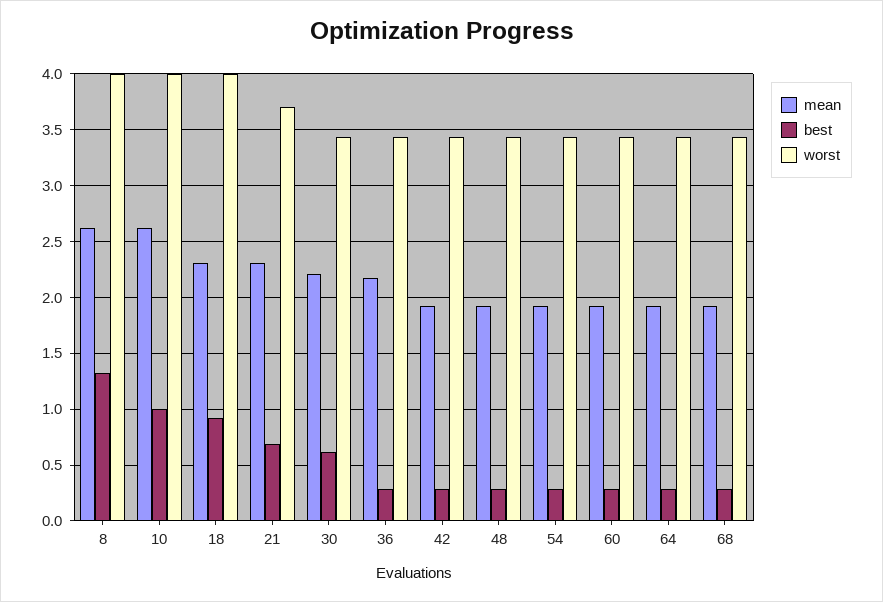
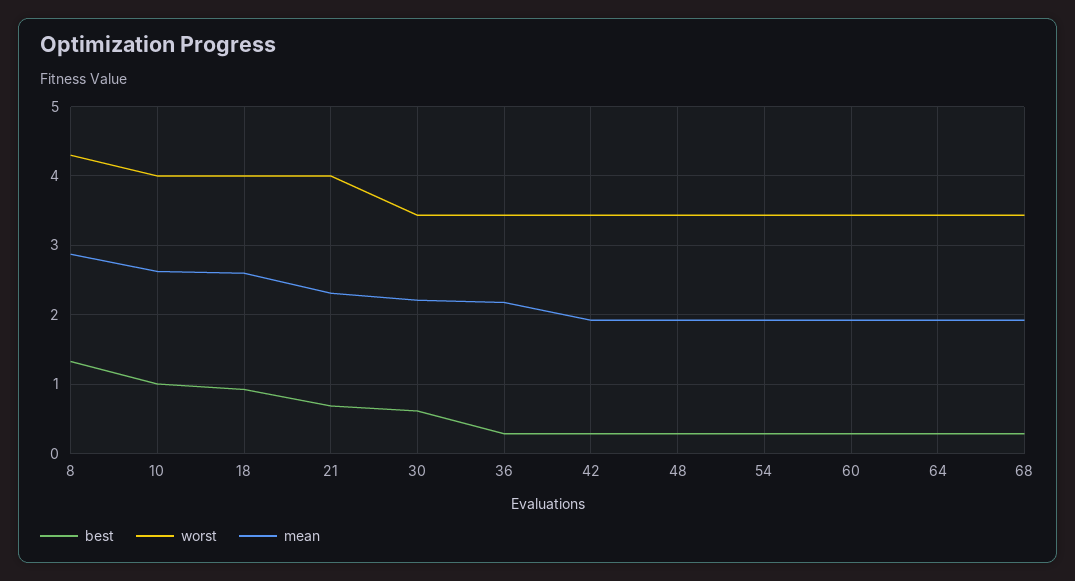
mean, 8: 2.6 -> 2.9
worst, 8: 4 -> 4.3
mean, 18: 2.3 -> 2.6
worst, 21: 3.7 -> 4

